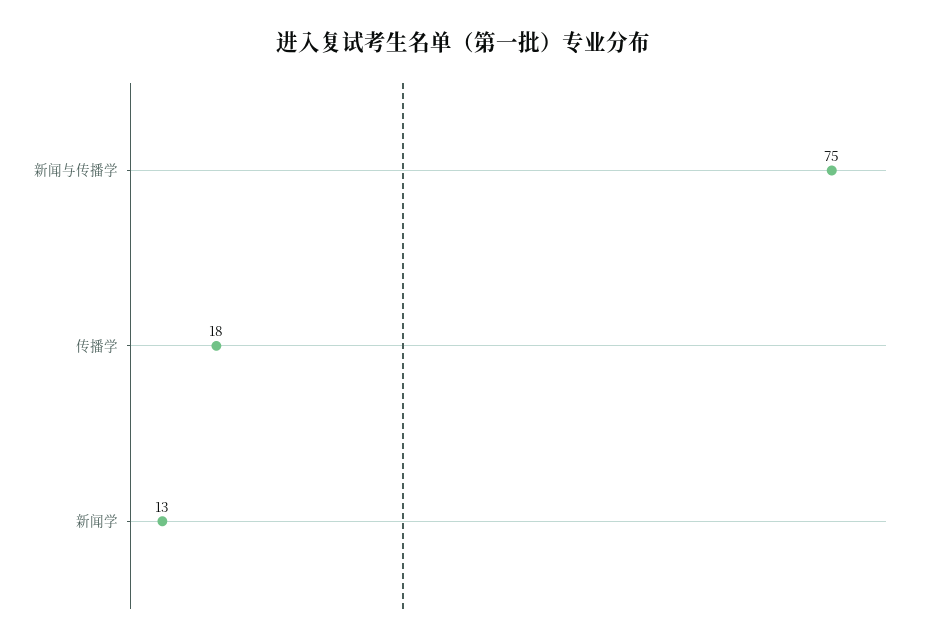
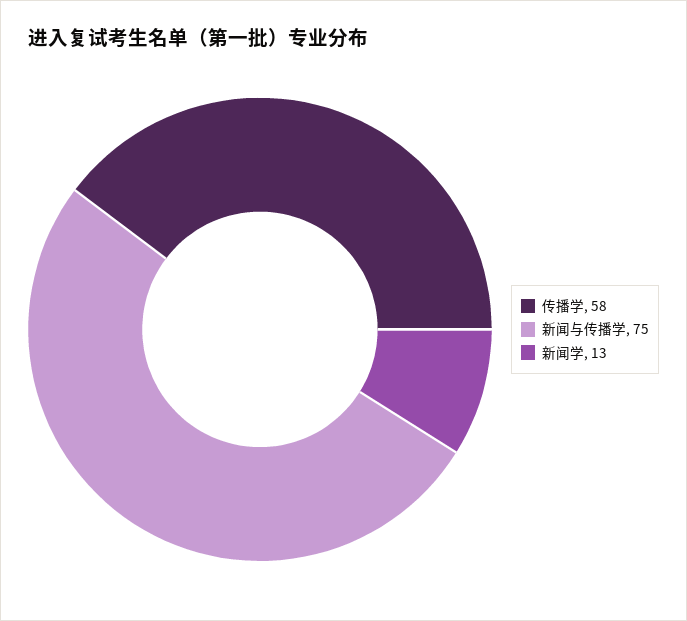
传播学: 18 -> 58

